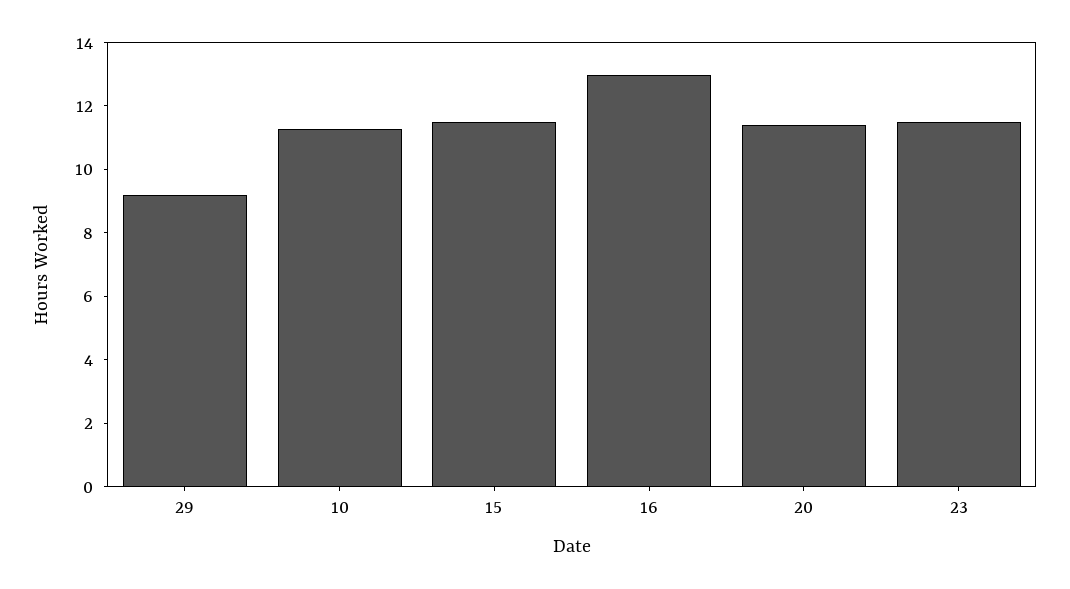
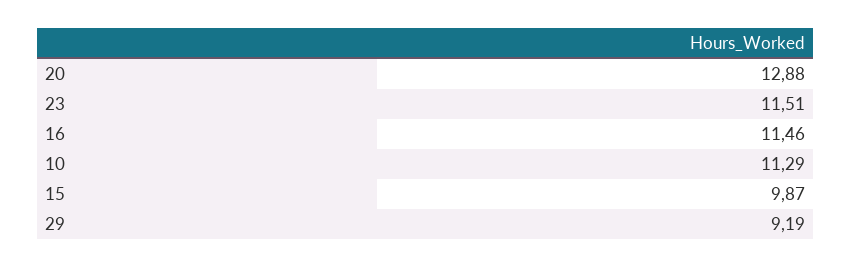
15: 11.5 -> 9.87
16: 13 -> 11.46
20: 11.5 -> 12.88

